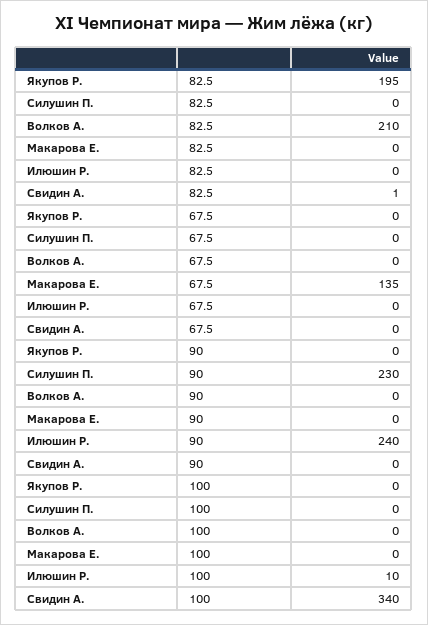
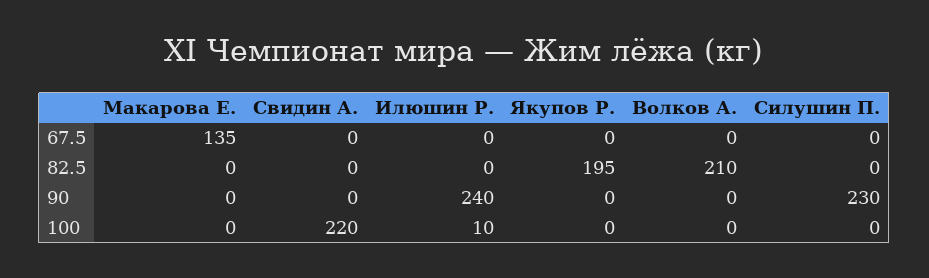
Свидин А., 82.5: 1 -> 0
Свидин А., 100: 340 -> 220

